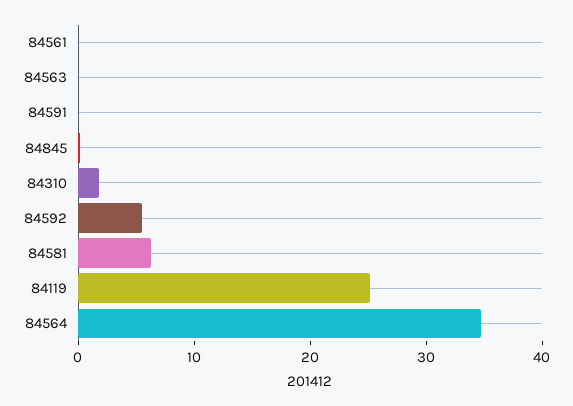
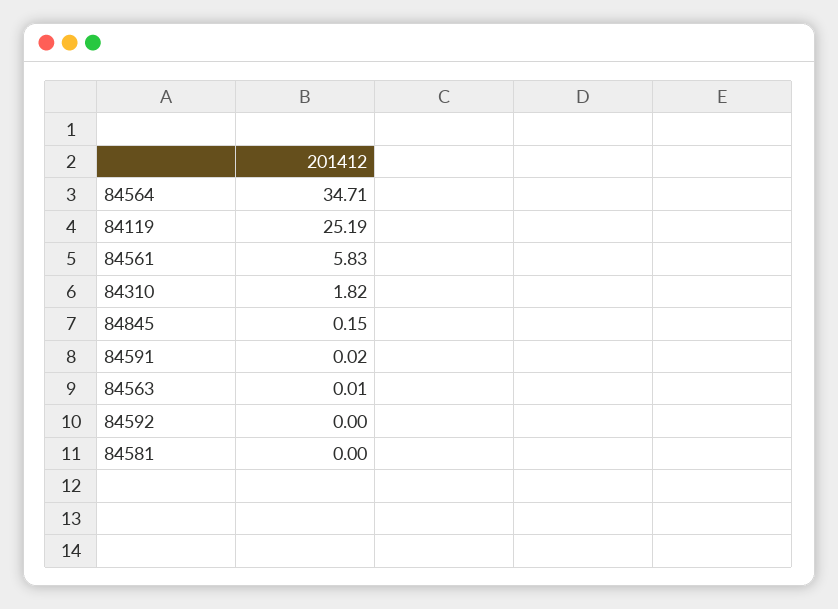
84561: 0 -> 5.83
84592: 6 -> 0
84581: 6 -> 0

